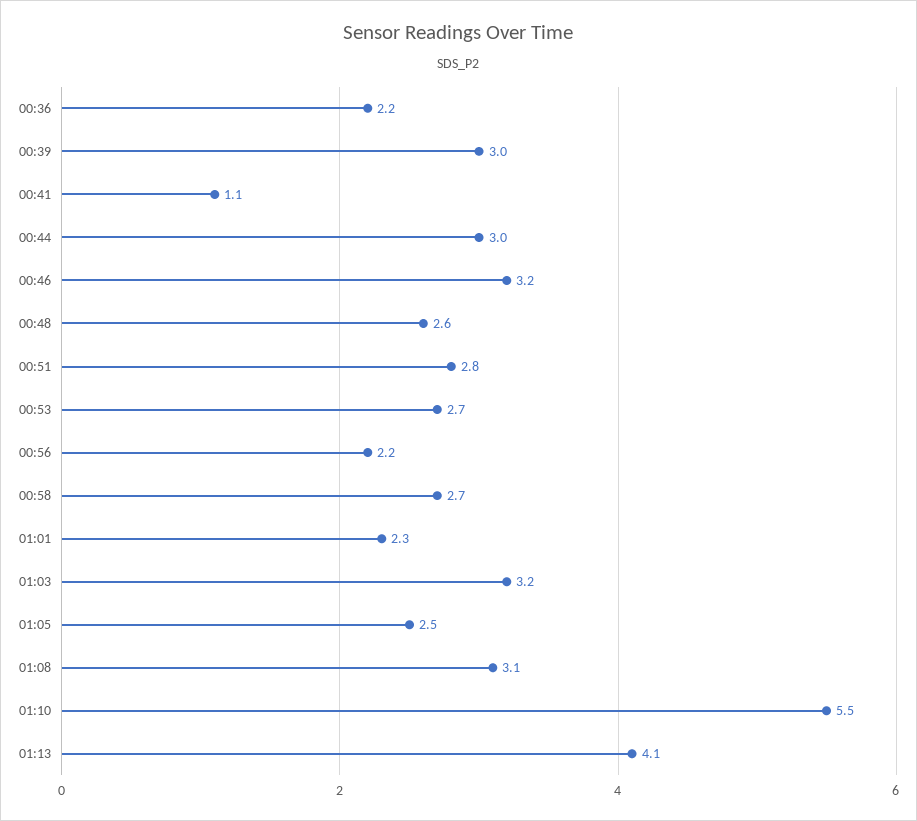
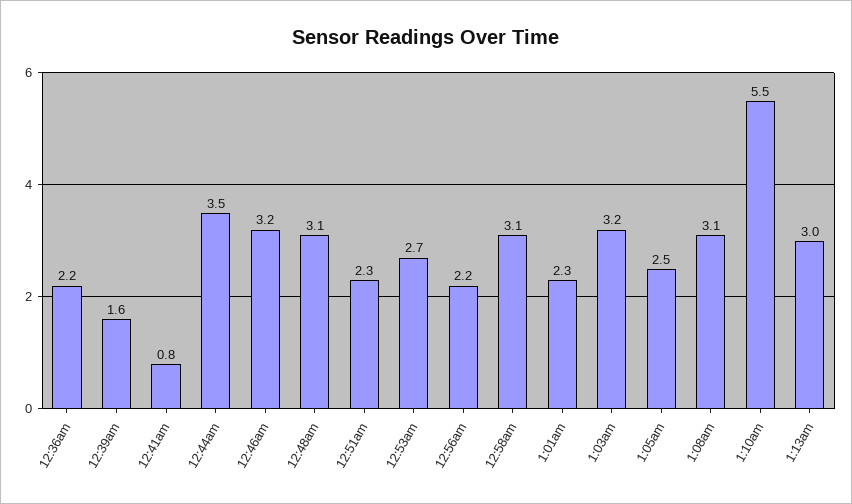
00:39: 3 -> 1.6
00:41: 1.1 -> 0.8
00:44: 3 -> 3.5
00:48: 2.6 -> 3.1
00:51: 2.8 -> 2.3
00:58: 2.7 -> 3.1
01:13: 4.1 -> 3

